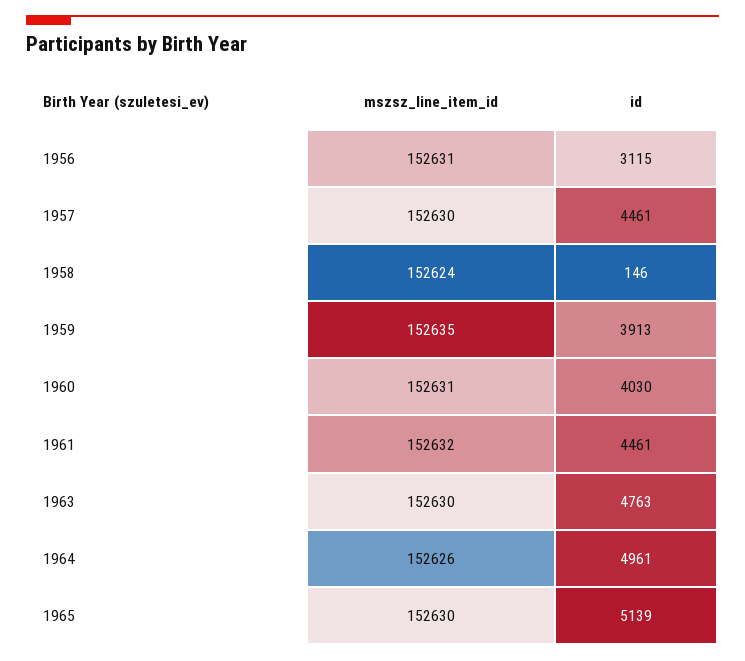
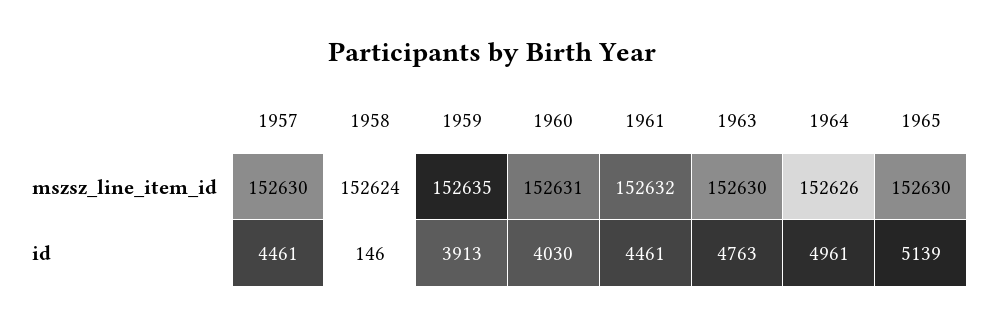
mszsz_line_item_id, 1956: 152631 -> none
id, 1956: 3115 -> none

